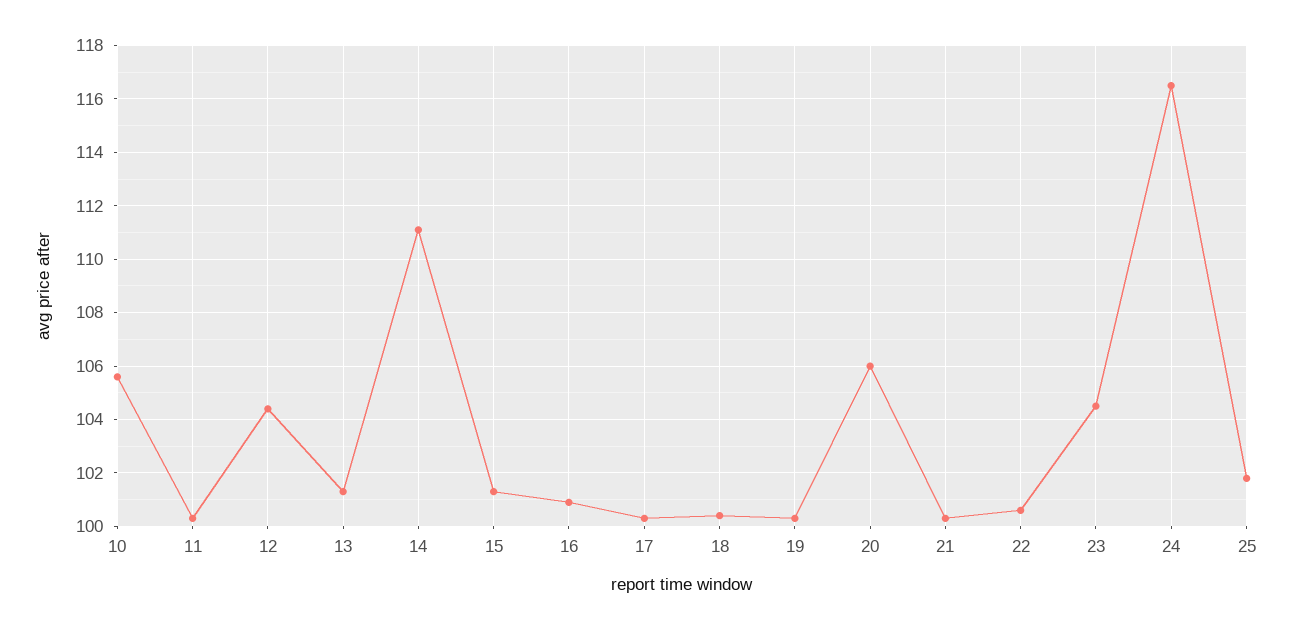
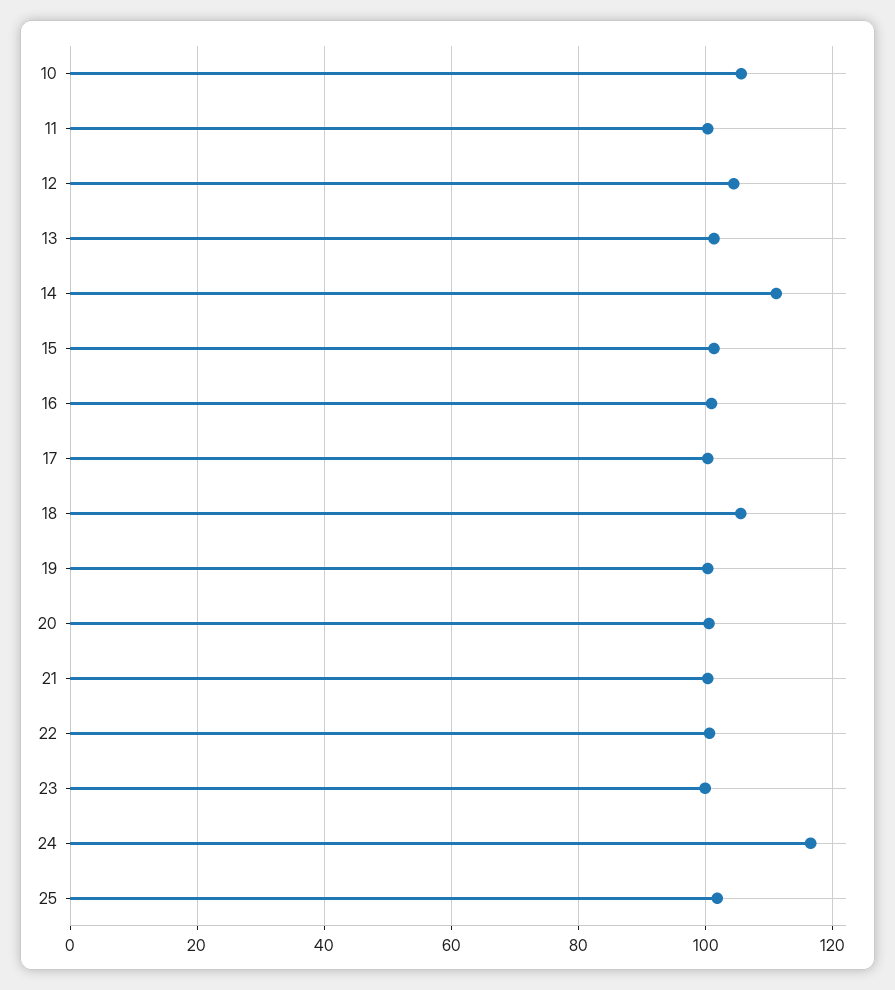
18: 100.5 -> 106
20: 106 -> 100
23: 104.5 -> 100

